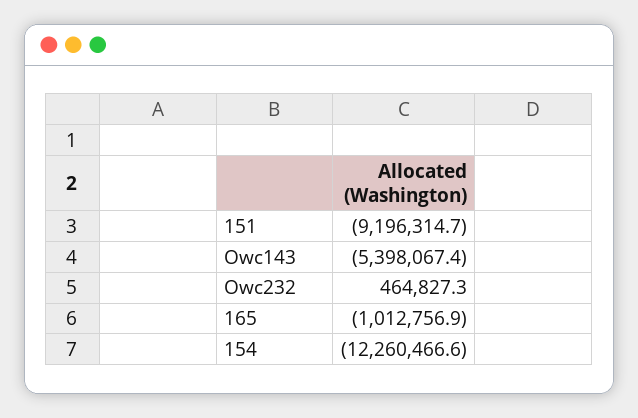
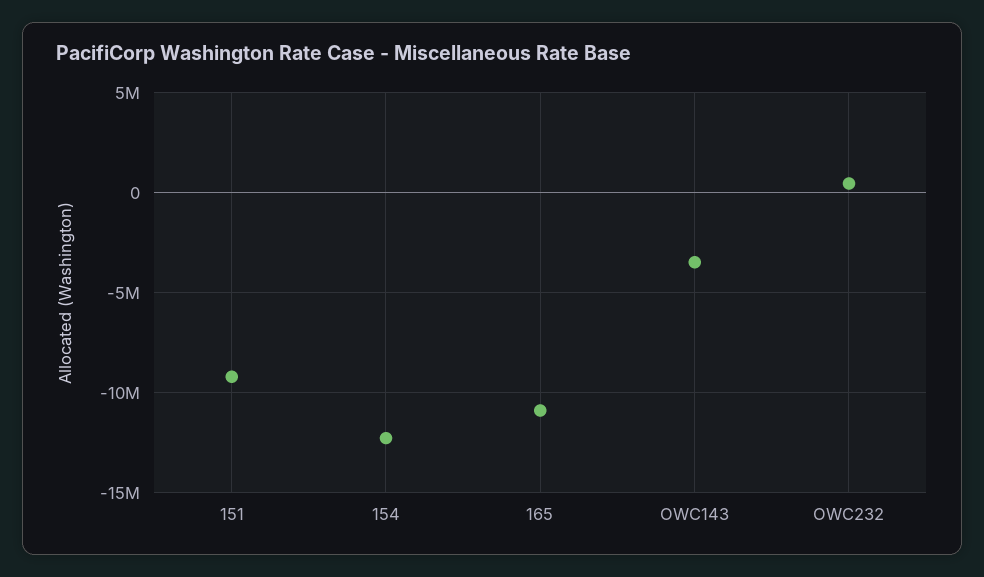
Owc143: -5398067.4 -> -3500000
165: -1012756.9 -> -11000000

